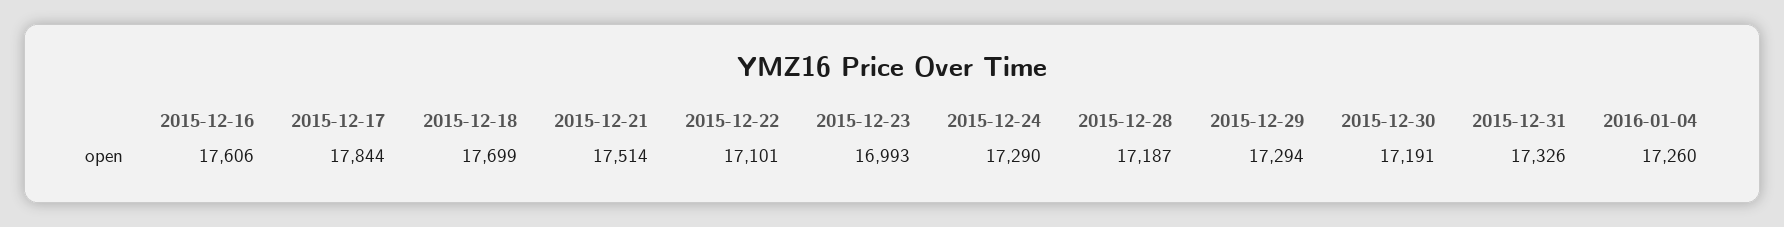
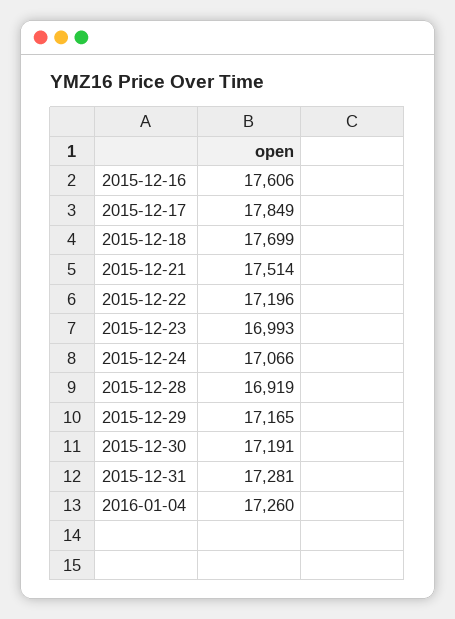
2015-12-17: 17844 -> 17849
2015-12-22: 17101 -> 17196
2015-12-24: 17290 -> 17066
2015-12-28: 17187 -> 16919
2015-12-29: 17294 -> 17165
2015-12-31: 17326 -> 17281

